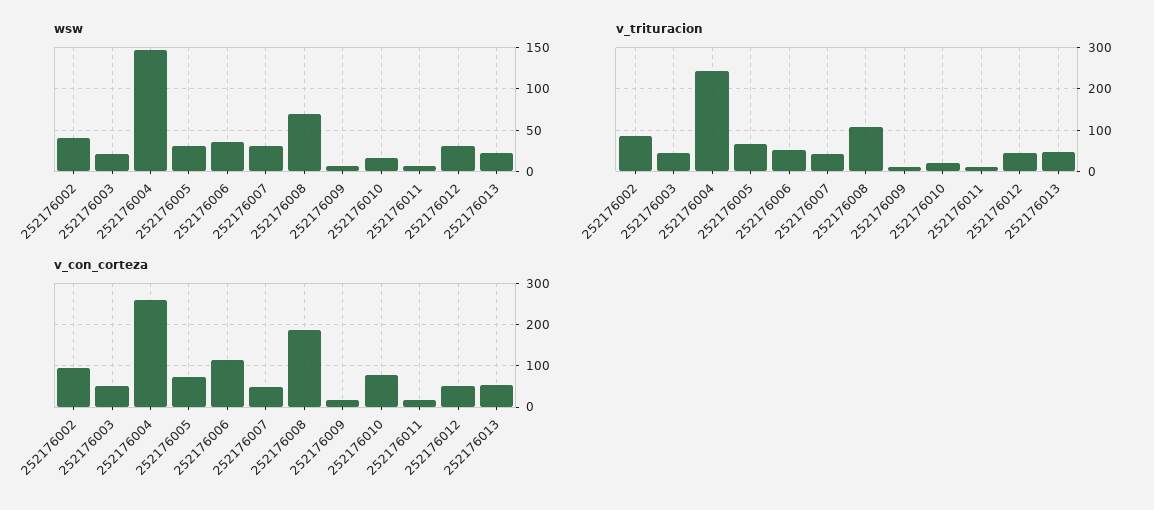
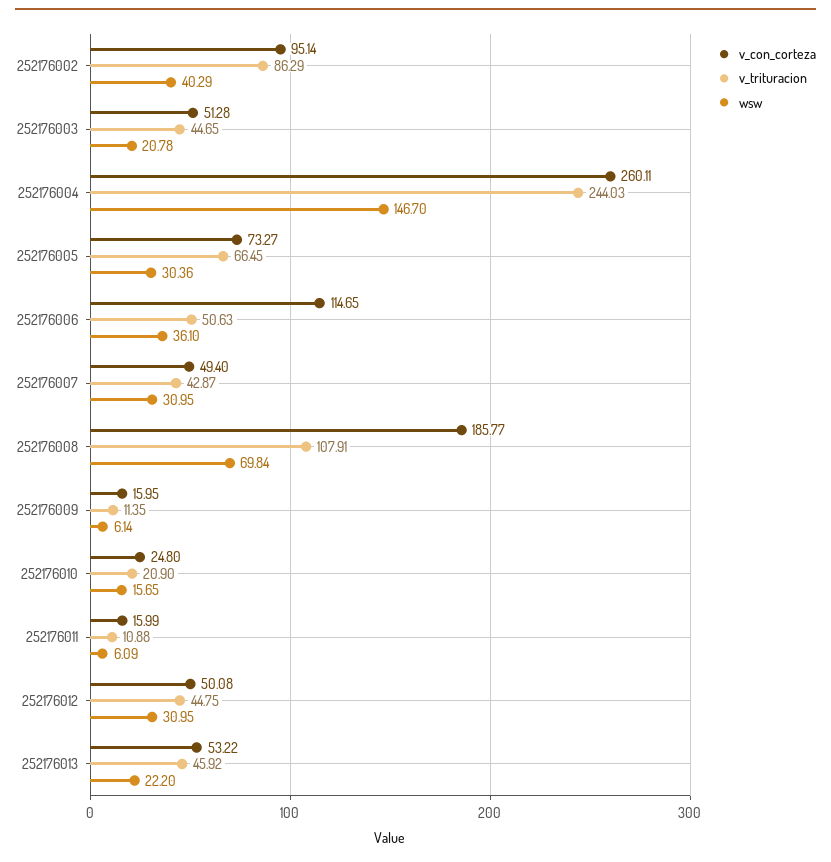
v_con_corteza, 252176010: 80 -> 24.8

